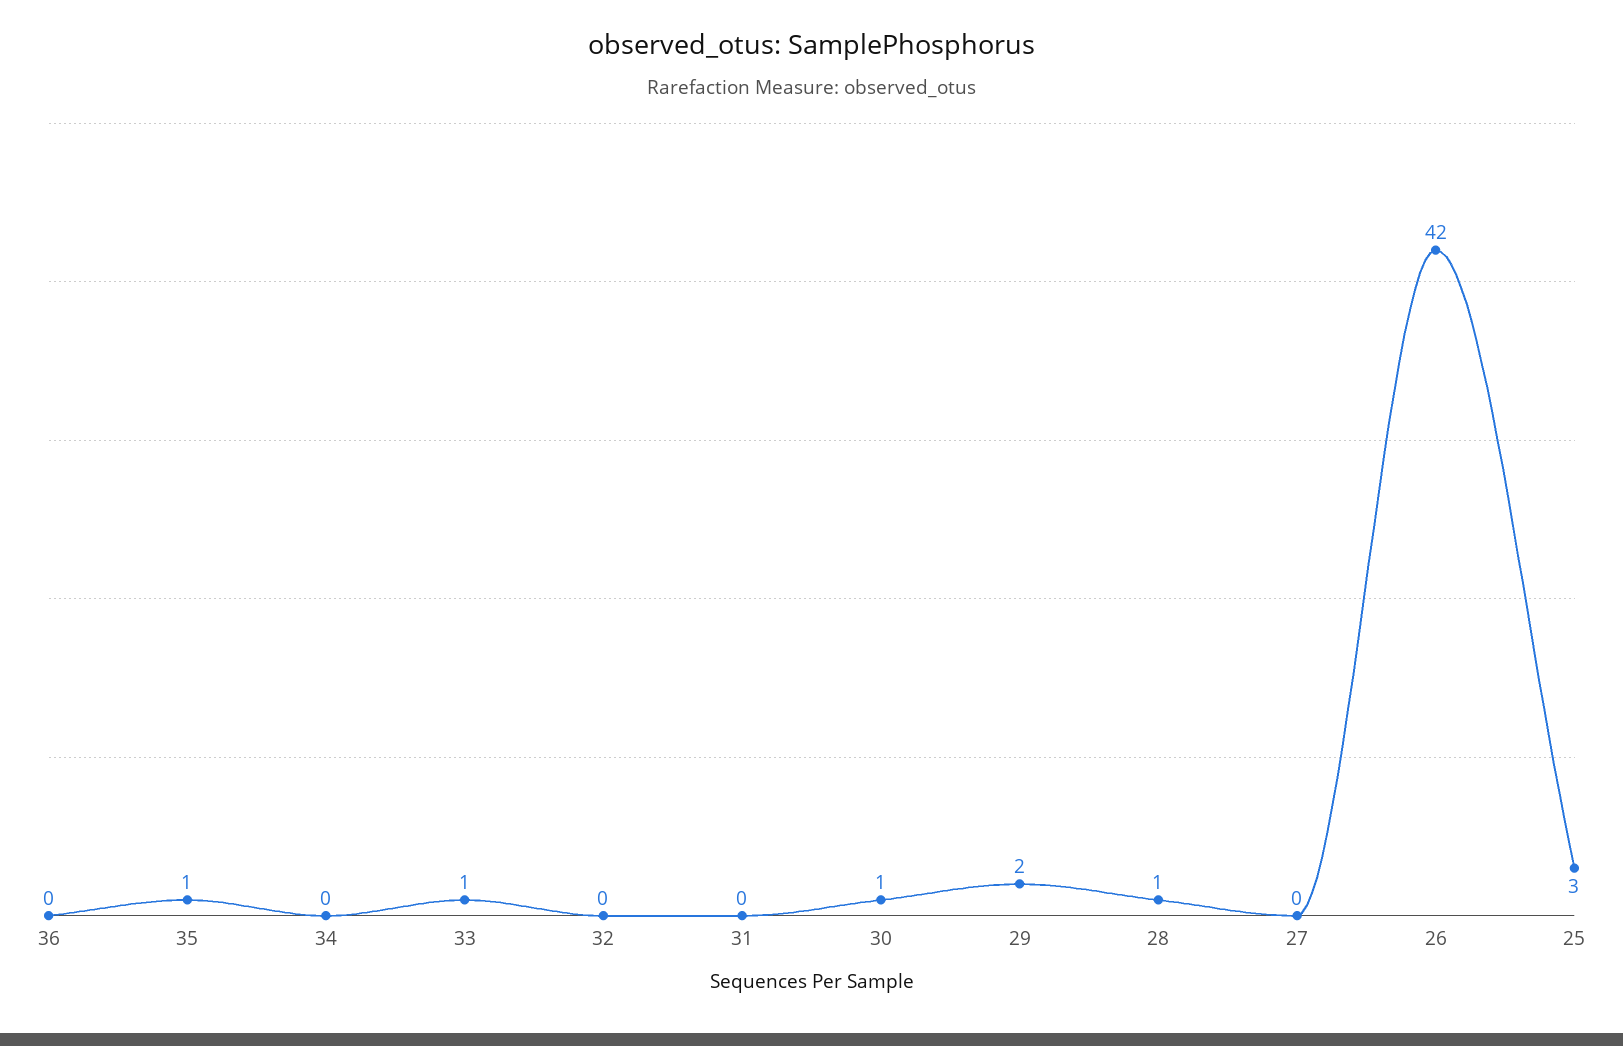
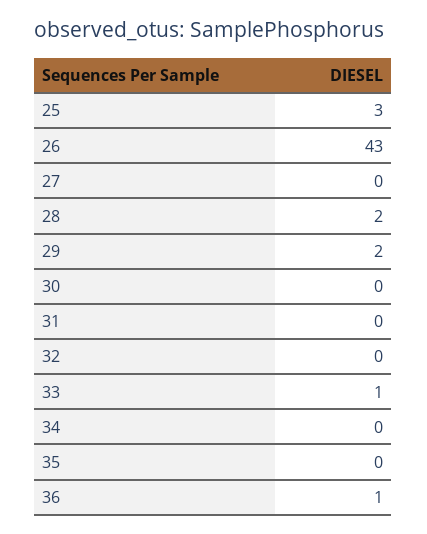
36: 0 -> 1
35: 1 -> 0
30: 1 -> 0
28: 1 -> 2
26: 42 -> 43

